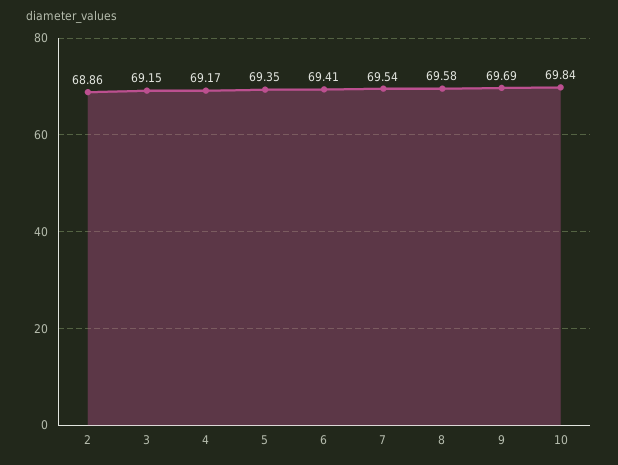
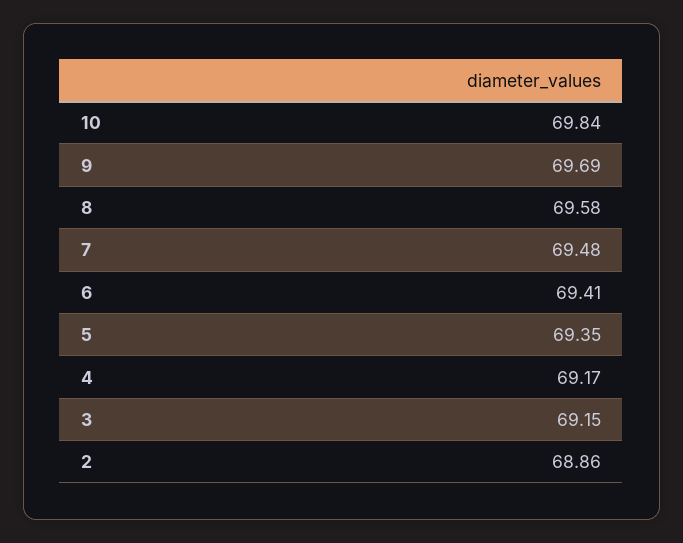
7: 69.54 -> 69.48

